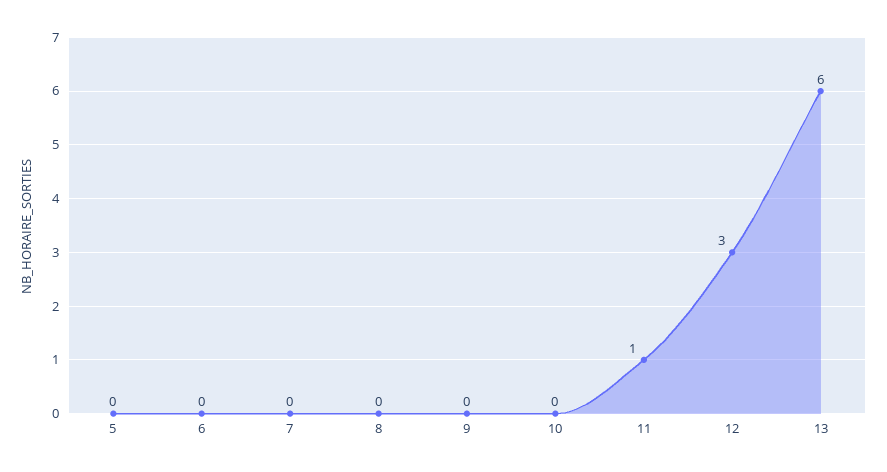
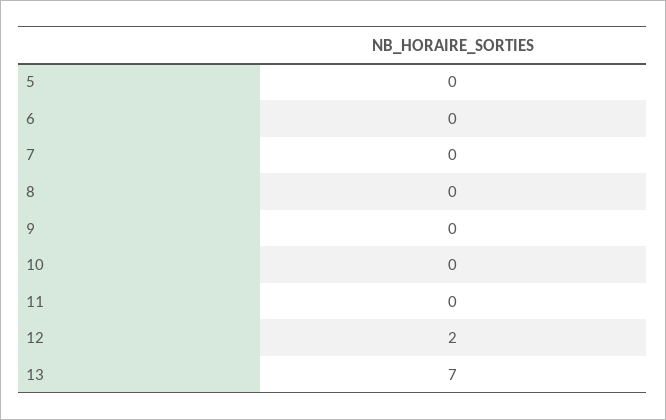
11: 1 -> 0
12: 3 -> 2
13: 6 -> 7

